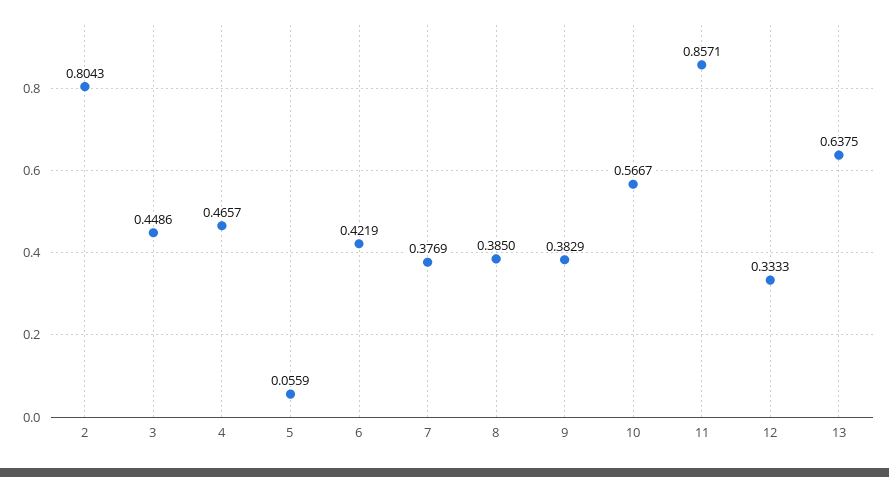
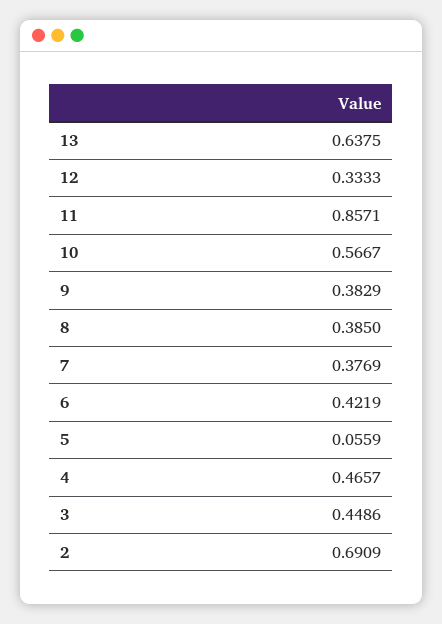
2: 0.8043 -> 0.6909

